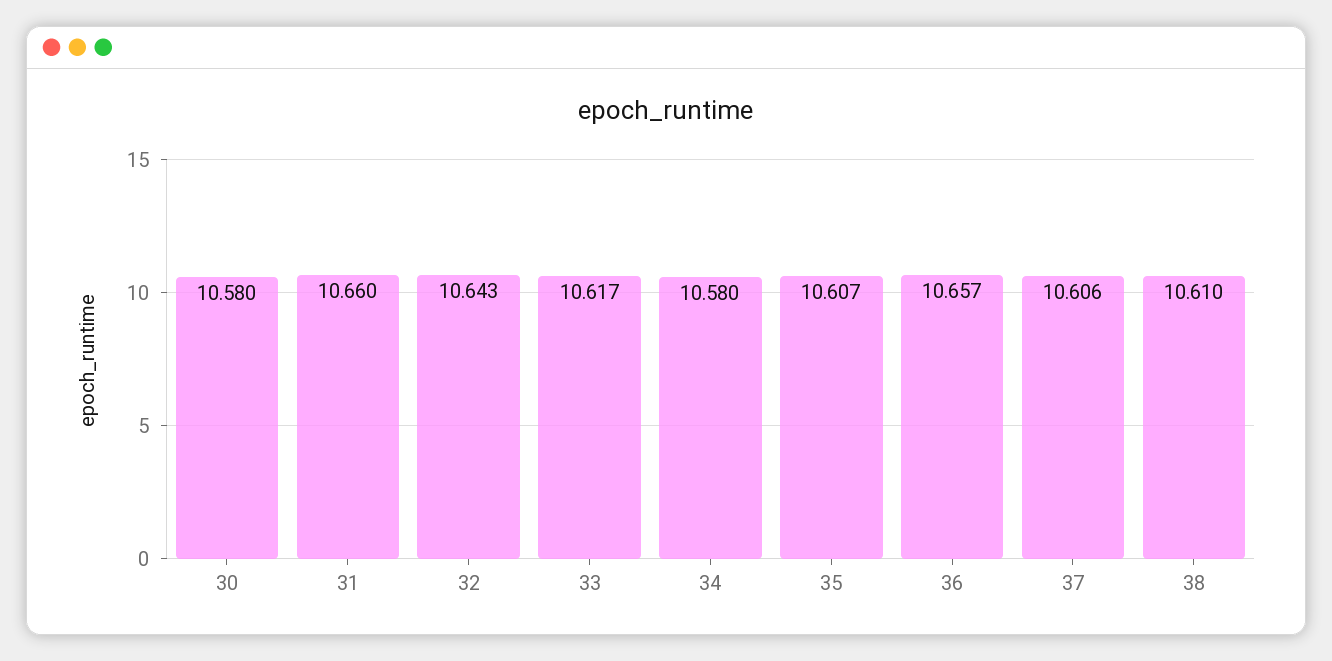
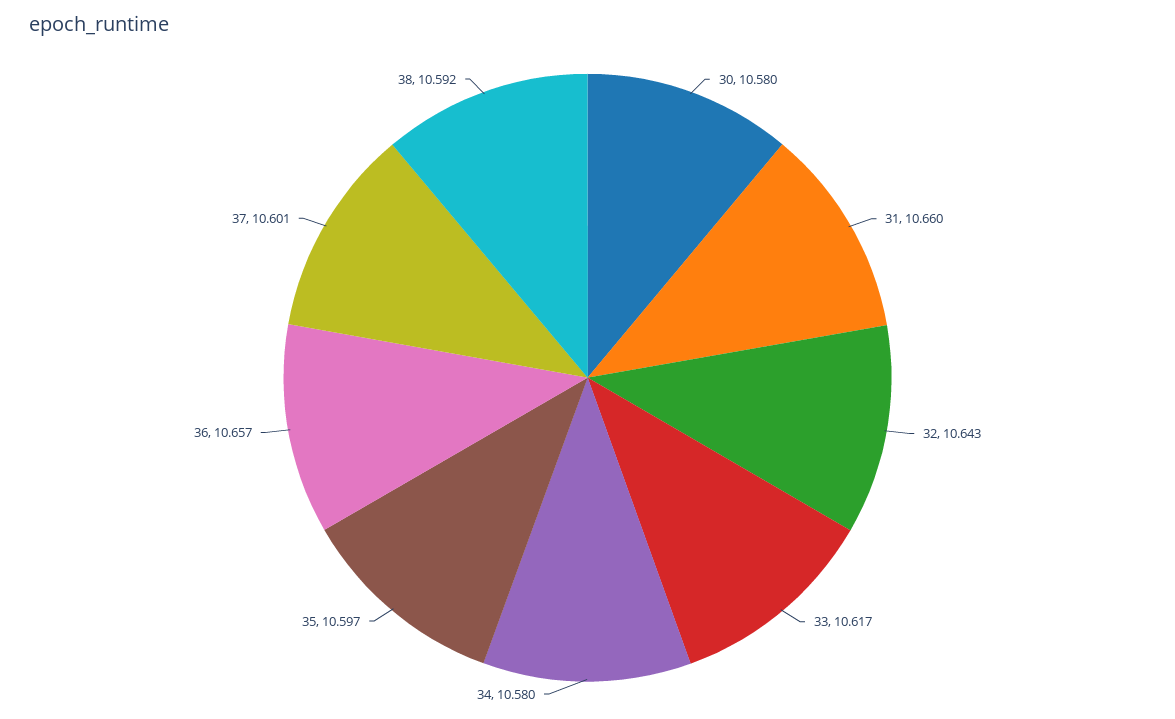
35: 10.607 -> 10.597
37: 10.606 -> 10.601
38: 10.61 -> 10.592

